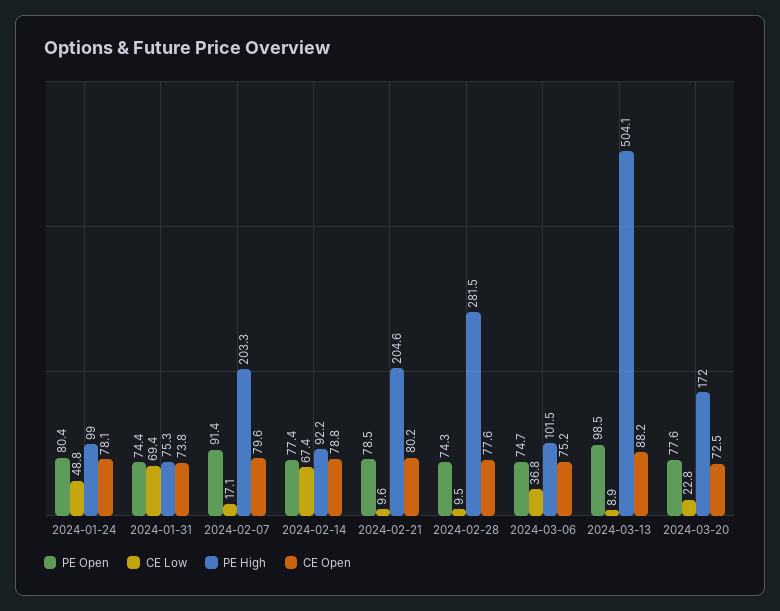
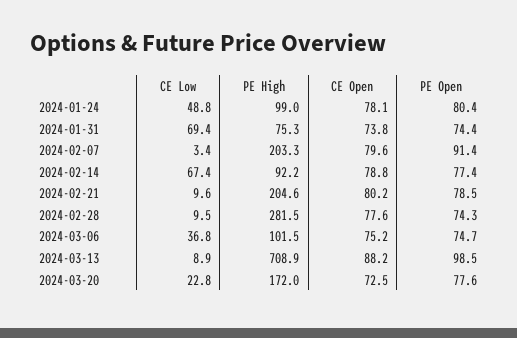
CE Low, 2024-02-07: 17.1 -> 3.4
PE High, 2024-03-13: 504.1 -> 708.9

